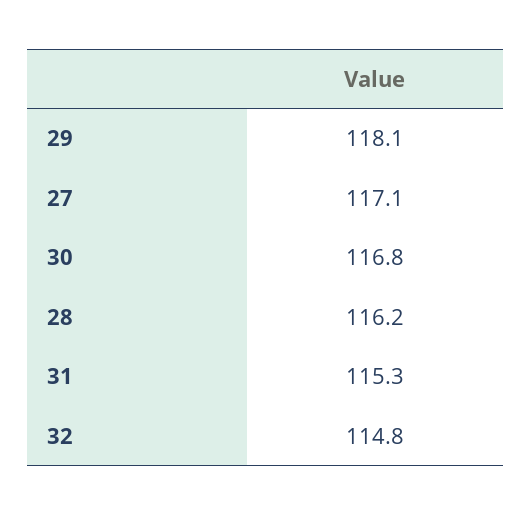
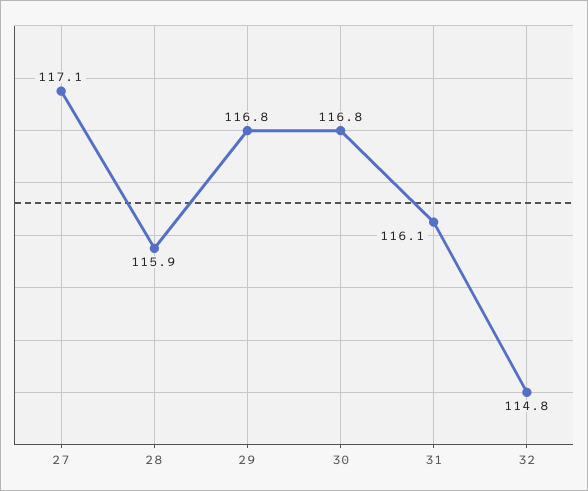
29: 118.1 -> 116.8
28: 116.2 -> 115.9
31: 115.3 -> 116.1

